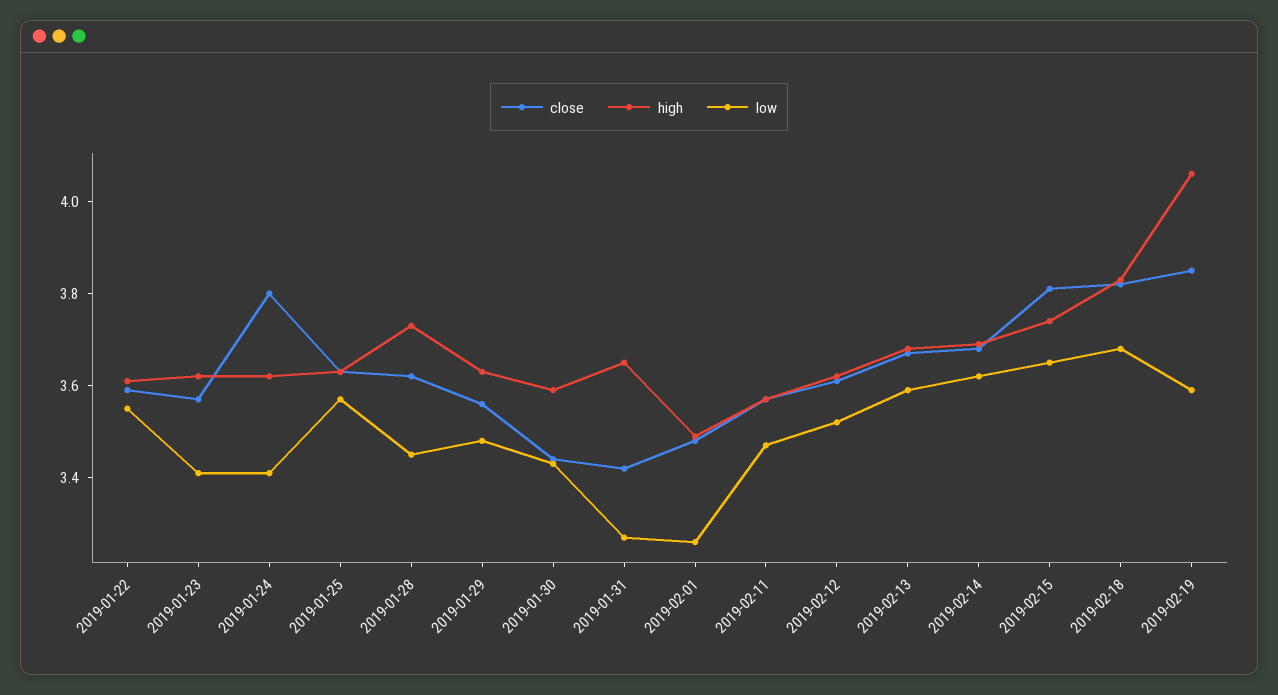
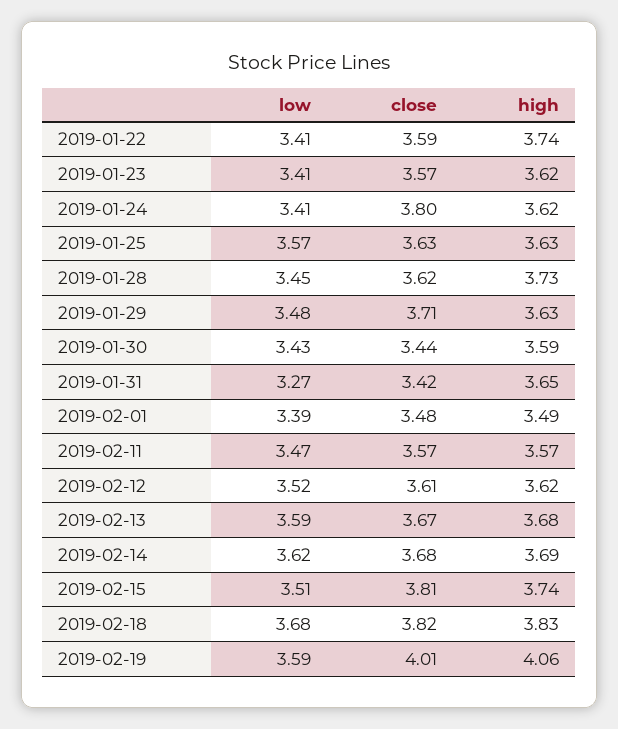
high, 2019-01-22: 3.6 -> 3.74
low, 2019-01-22: 3.55 -> 3.41
close, 2019-01-29: 3.55 -> 3.71
low, 2019-02-01: 3.25 -> 3.39
low, 2019-02-15: 3.65 -> 3.51
close, 2019-02-19: 3.85 -> 4.01

